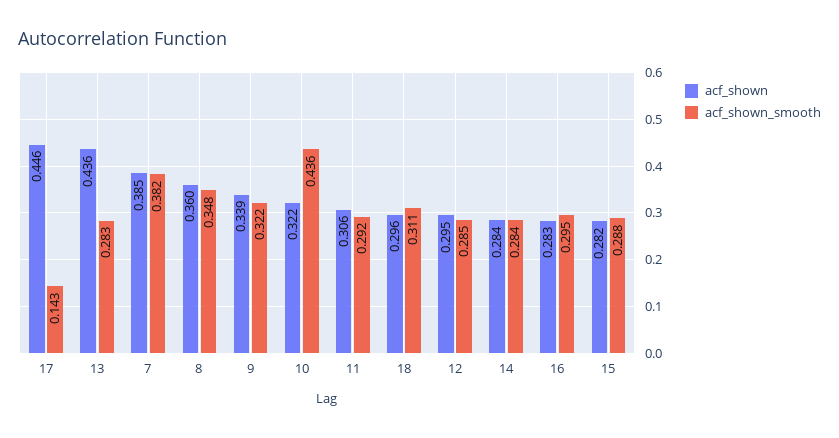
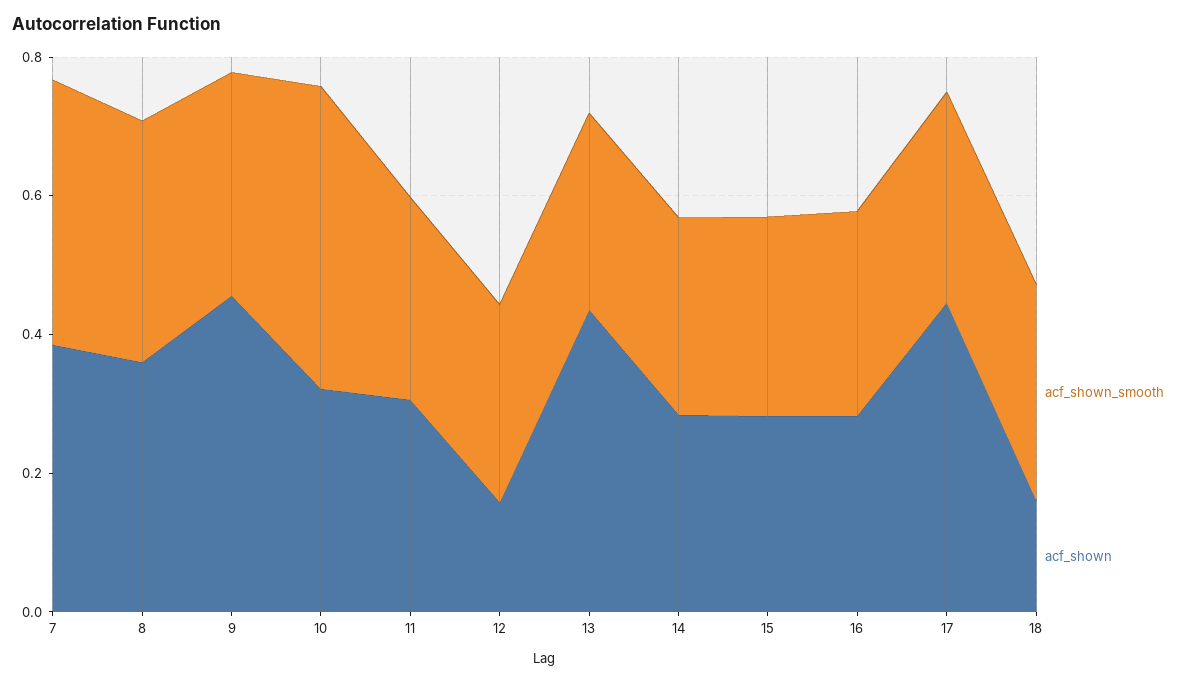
acf_shown_smooth, 17: 0.143 -> 0.3
acf_shown, 9: 0.339 -> 0.45
acf_shown, 18: 0.296 -> 0.15
acf_shown, 12: 0.295 -> 0.15

